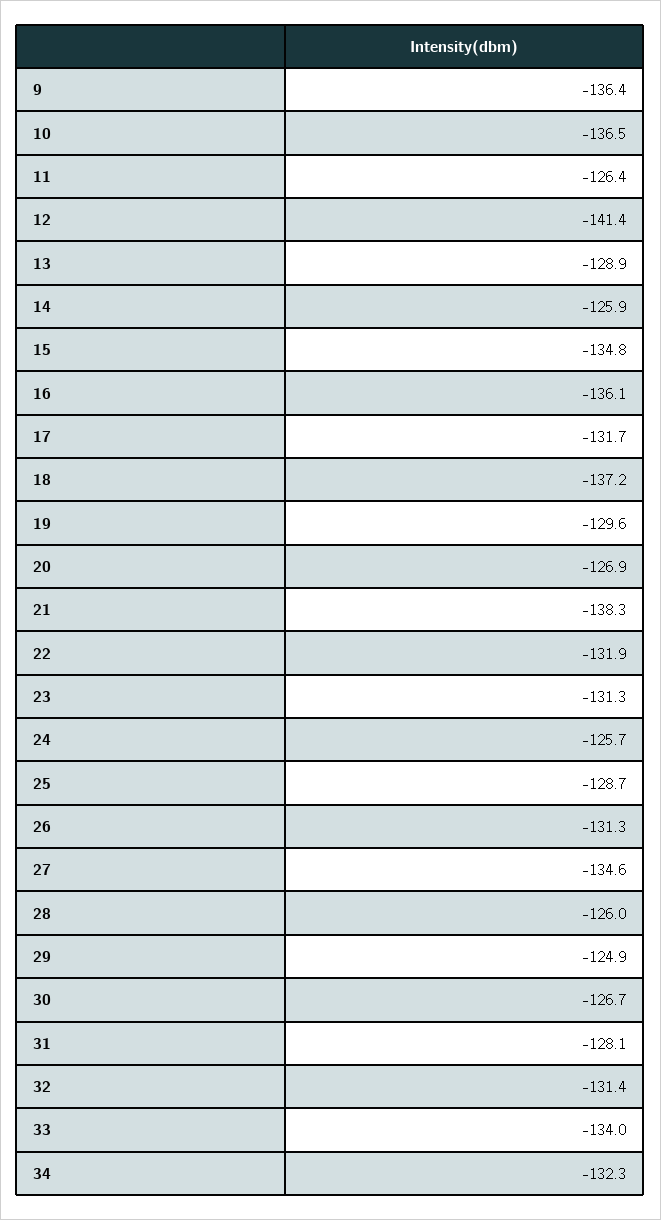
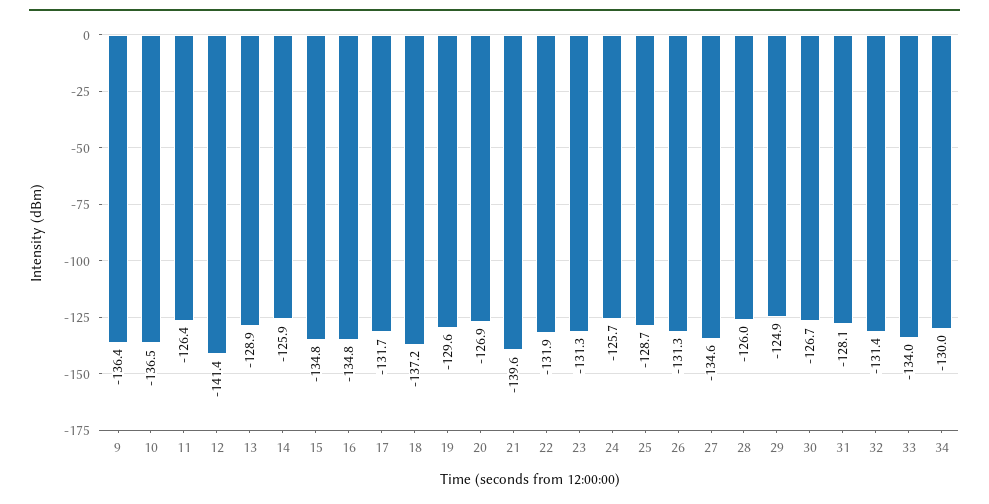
16: -136.1 -> -134.8
21: -138.3 -> -139.6
34: -132.3 -> -130

